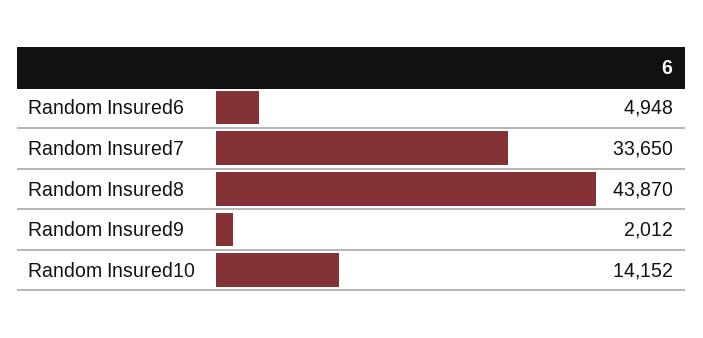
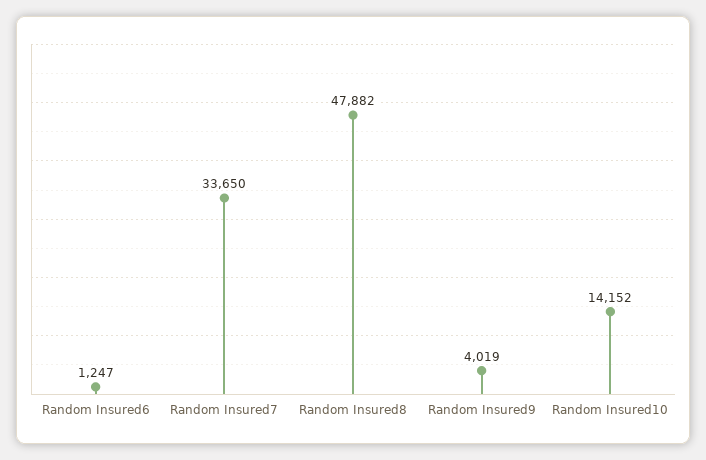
Random Insured6: 4948 -> 1247
Random Insured8: 43870 -> 47882
Random Insured9: 2012 -> 4019

